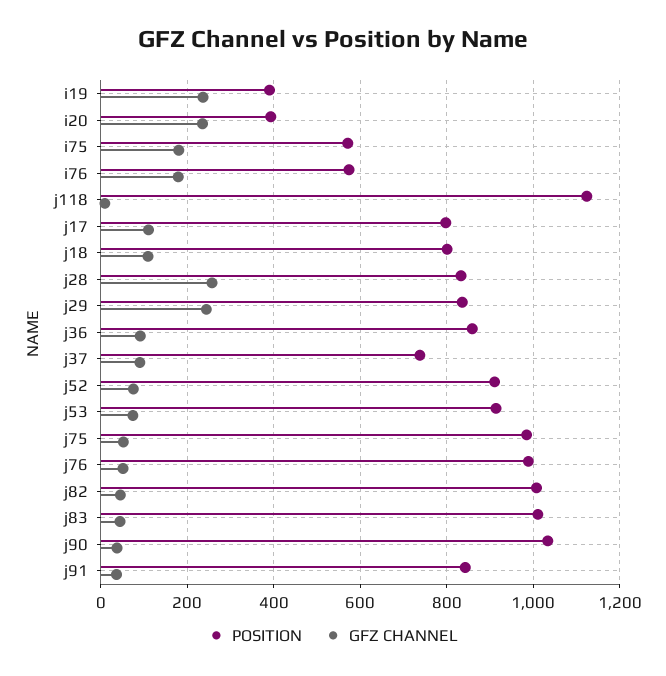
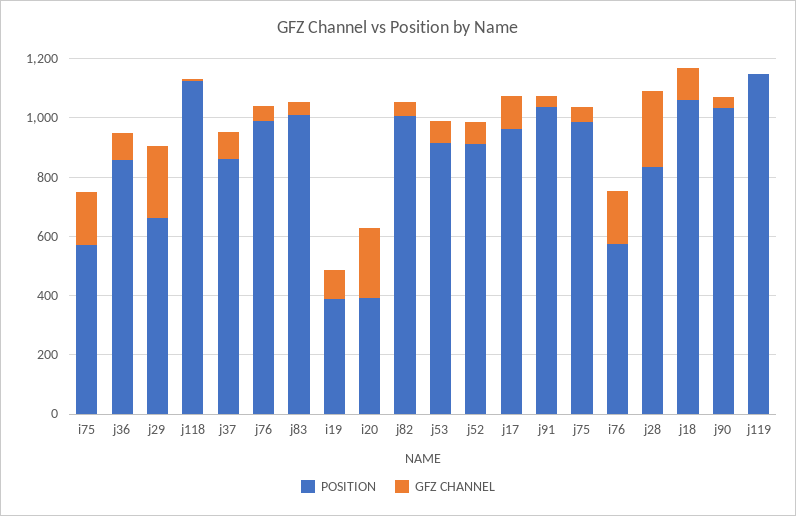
GFZ CHANNEL, i19: 240 -> 100
POSITION, j17: 800 -> 950
POSITION, j18: 800 -> 1050
POSITION, j29: 840 -> 650
POSITION, j37: 740 -> 850
POSITION, j91: 840 -> 1050
POSITION, j119: none -> 1150
GFZ CHANNEL, j119: none -> 0

